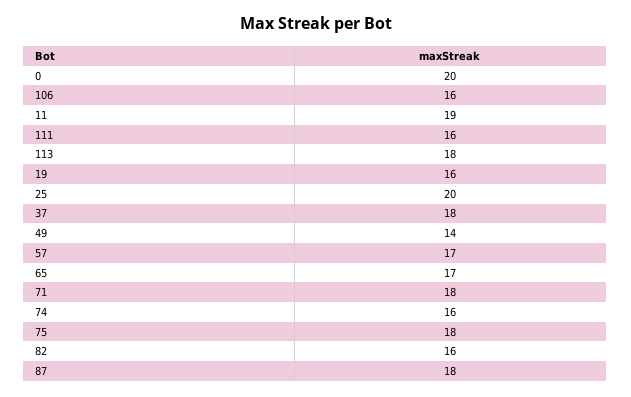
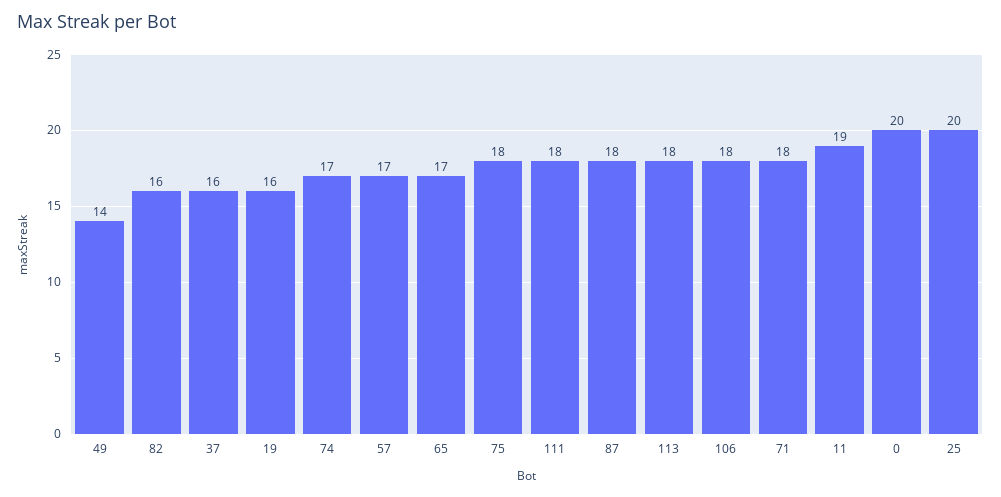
106: 16 -> 18
111: 16 -> 18
37: 18 -> 16
74: 16 -> 17

